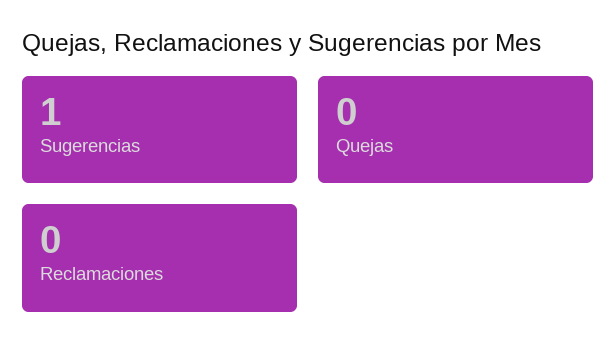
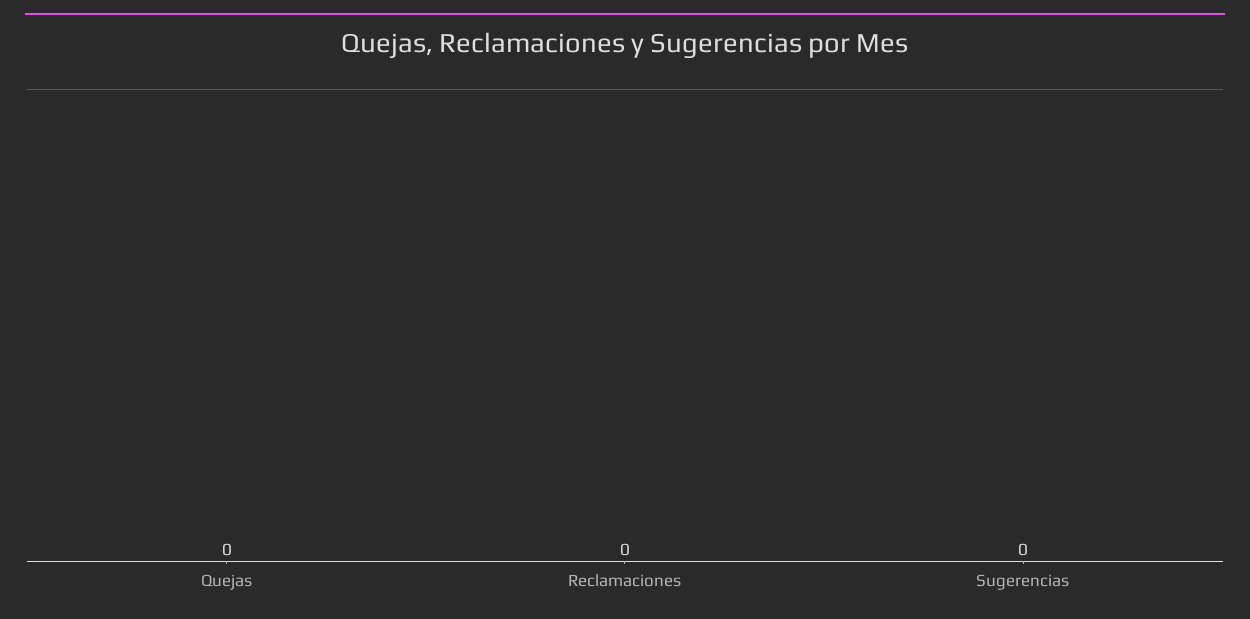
Sugerencias: 1 -> 0

